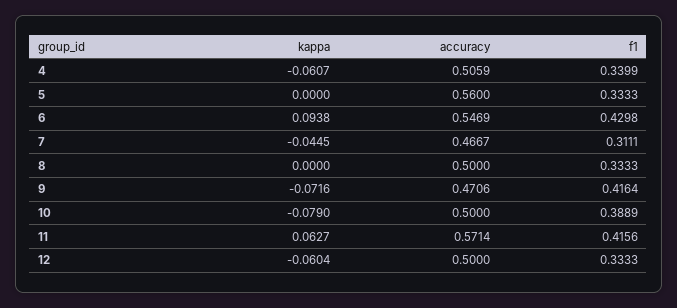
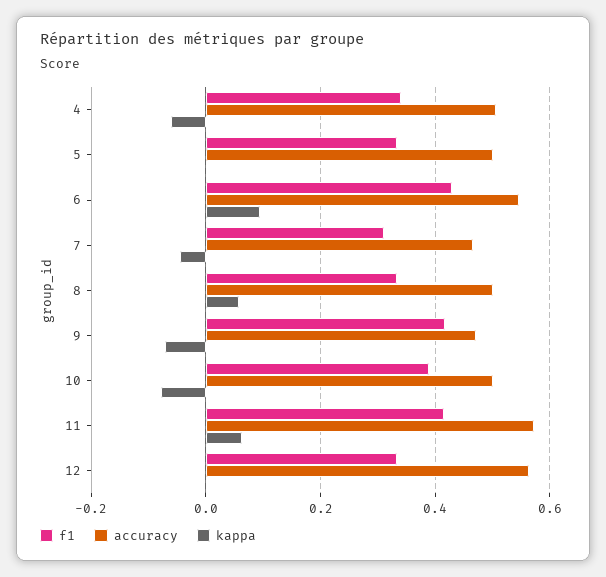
accuracy, 5: 0.56 -> 0.5
kappa, 8: 0 -> 0.06
kappa, 12: -0.0604 -> 0
accuracy, 12: 0.5 -> 0.56

